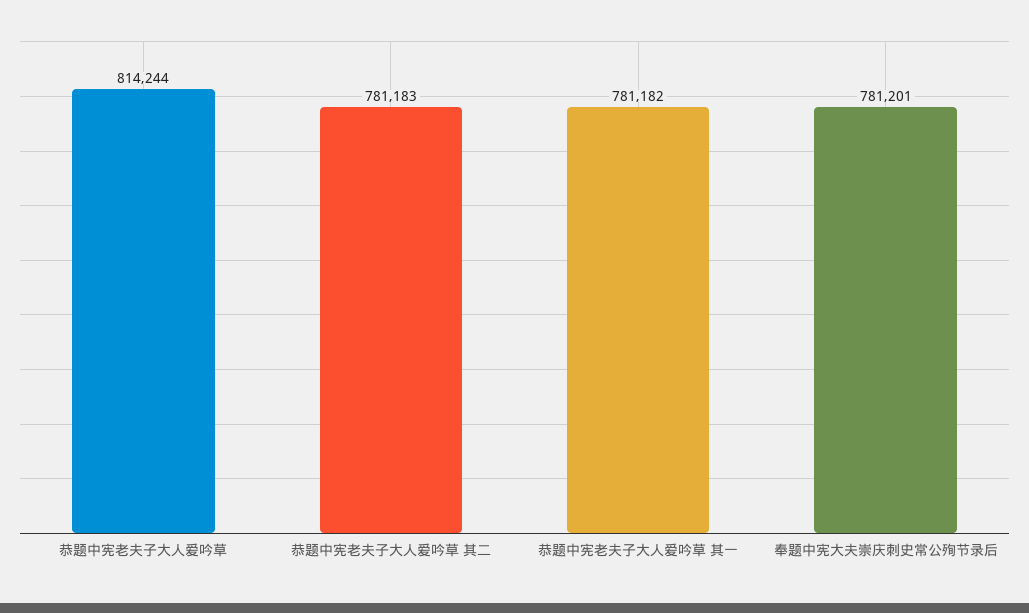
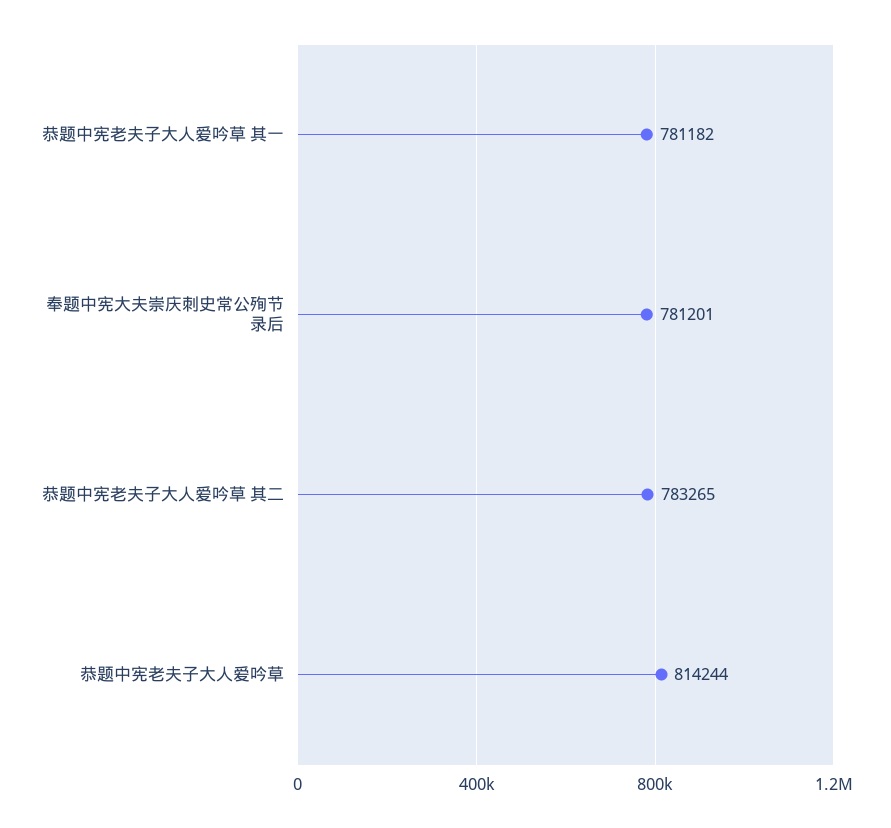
恭题中宪老夫子大人爱吟草 其二: 781183 -> 783265

